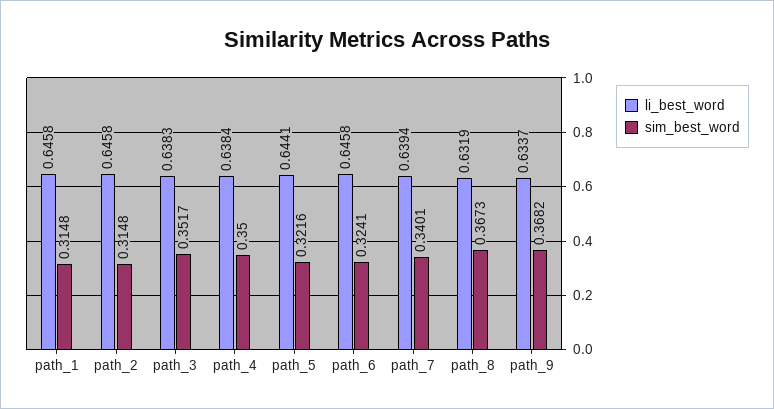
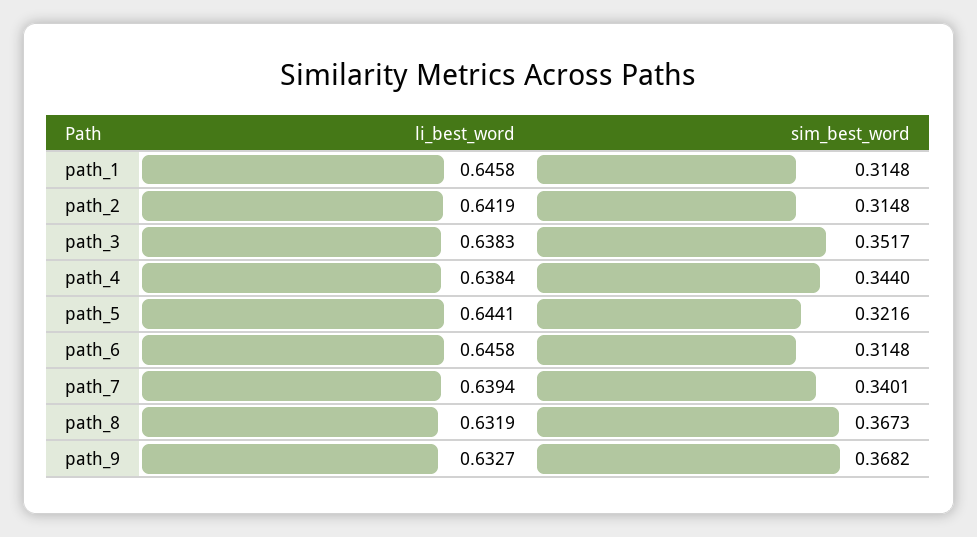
li_best_word, path_2: 0.6458 -> 0.6419
sim_best_word, path_4: 0.35 -> 0.344
sim_best_word, path_6: 0.3241 -> 0.3148
li_best_word, path_9: 0.6337 -> 0.6327

